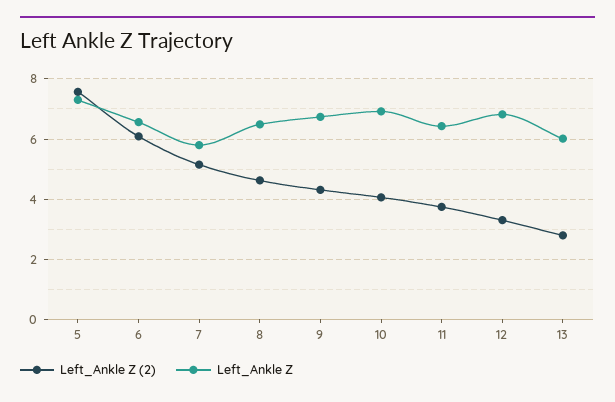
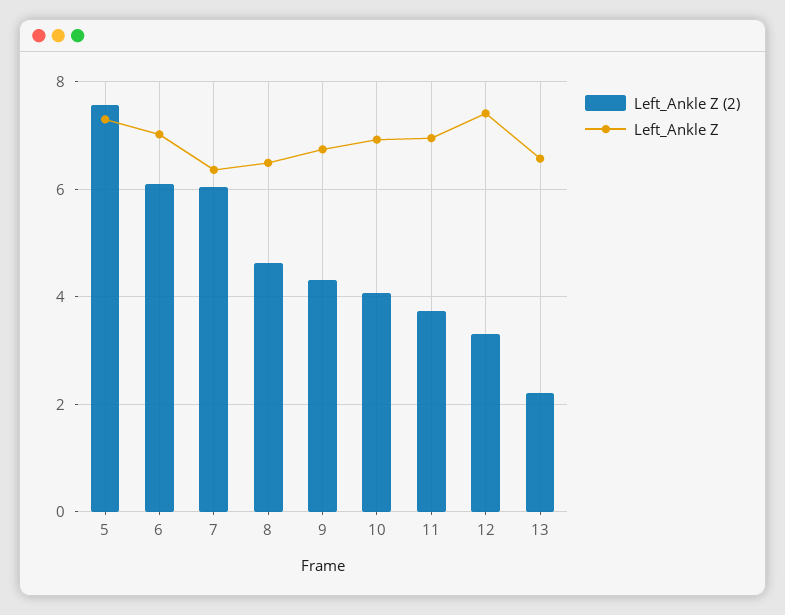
Left_Ankle Z, 6: 6.6 -> 7
Left_Ankle Z (2), 7: 5.2 -> 6
Left_Ankle Z, 7: 5.8 -> 6.4
Left_Ankle Z, 11: 6.4 -> 7
Left_Ankle Z, 12: 6.8 -> 7.4
Left_Ankle Z (2), 13: 2.8 -> 2.2
Left_Ankle Z, 13: 6 -> 6.6

